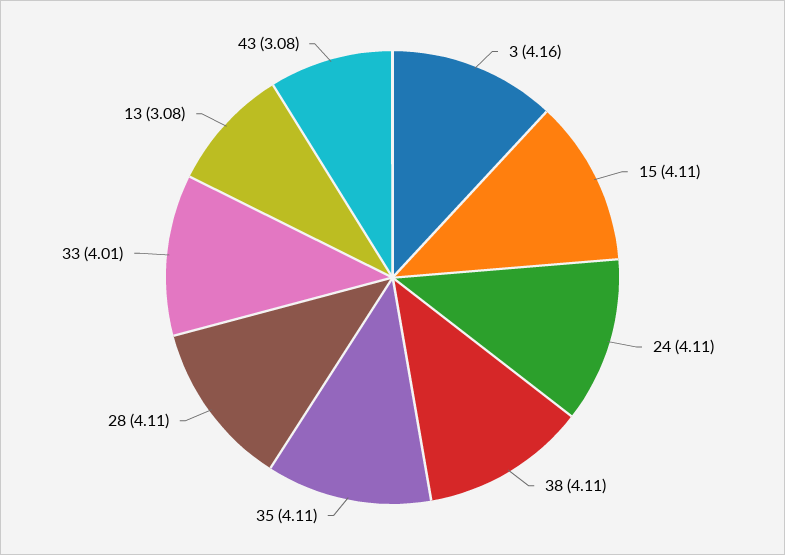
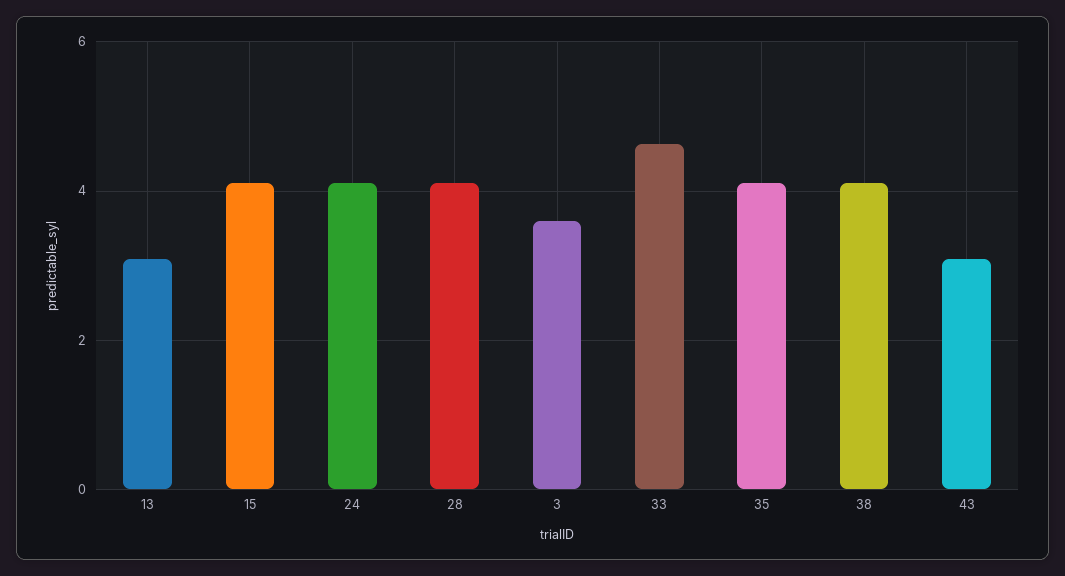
3: 4.16 -> 3.6
33: 4.01 -> 4.6

